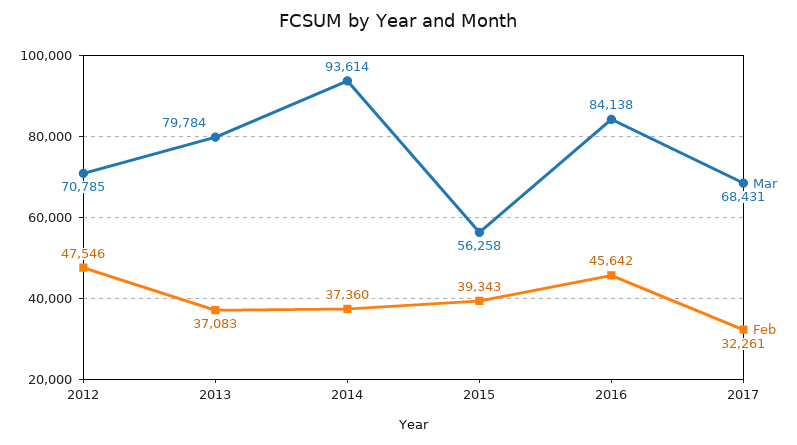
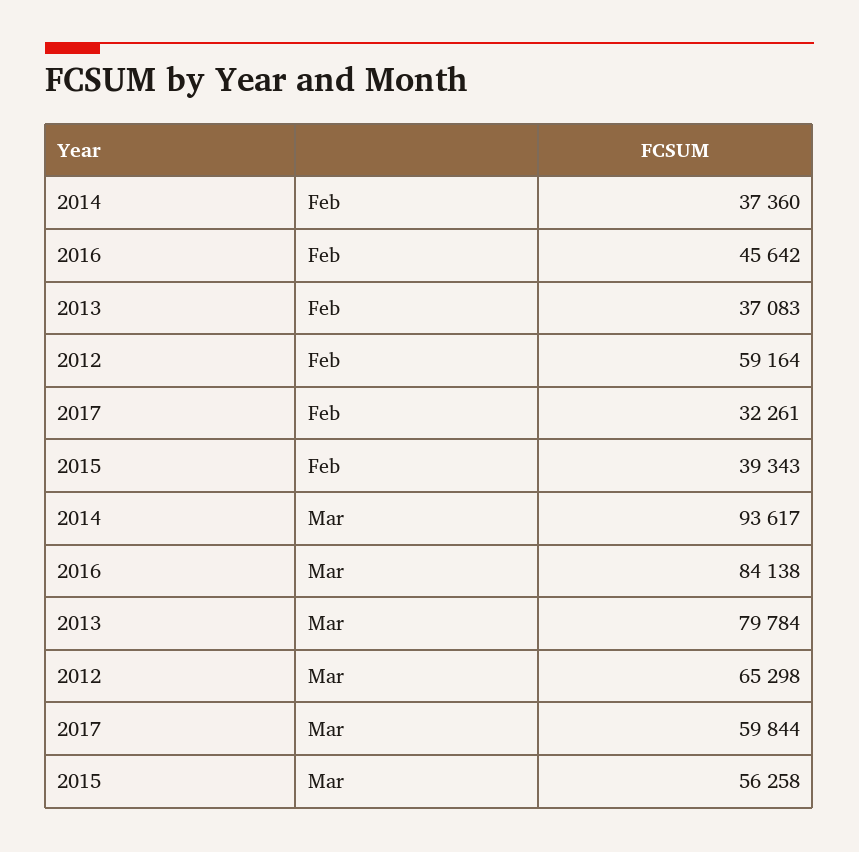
Mar, 2012: 70785 -> 65298
Feb, 2012: 47546 -> 59164
Mar, 2014: 93614 -> 93617
Mar, 2017: 68431 -> 59844

